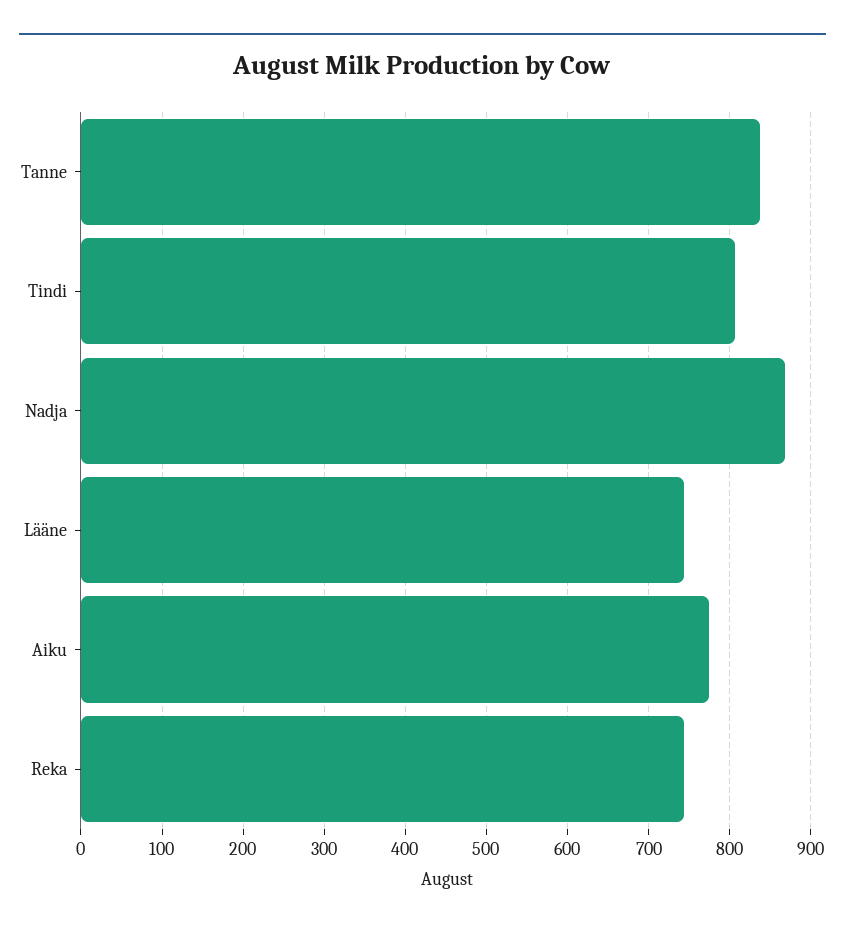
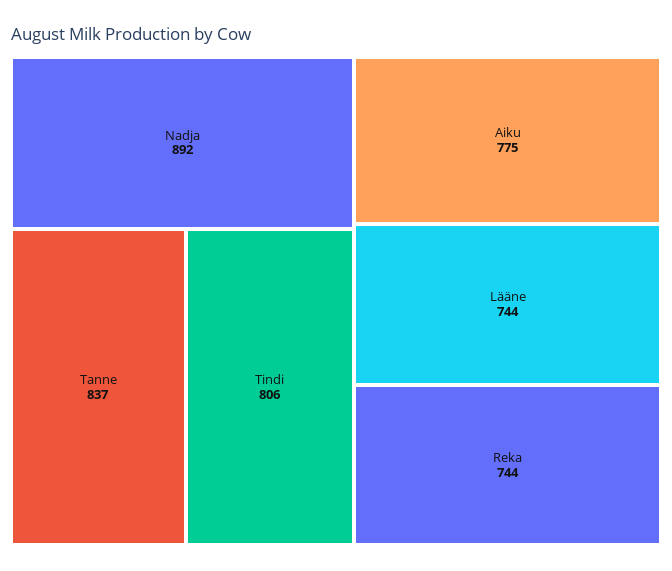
Nadja: 870 -> 892

